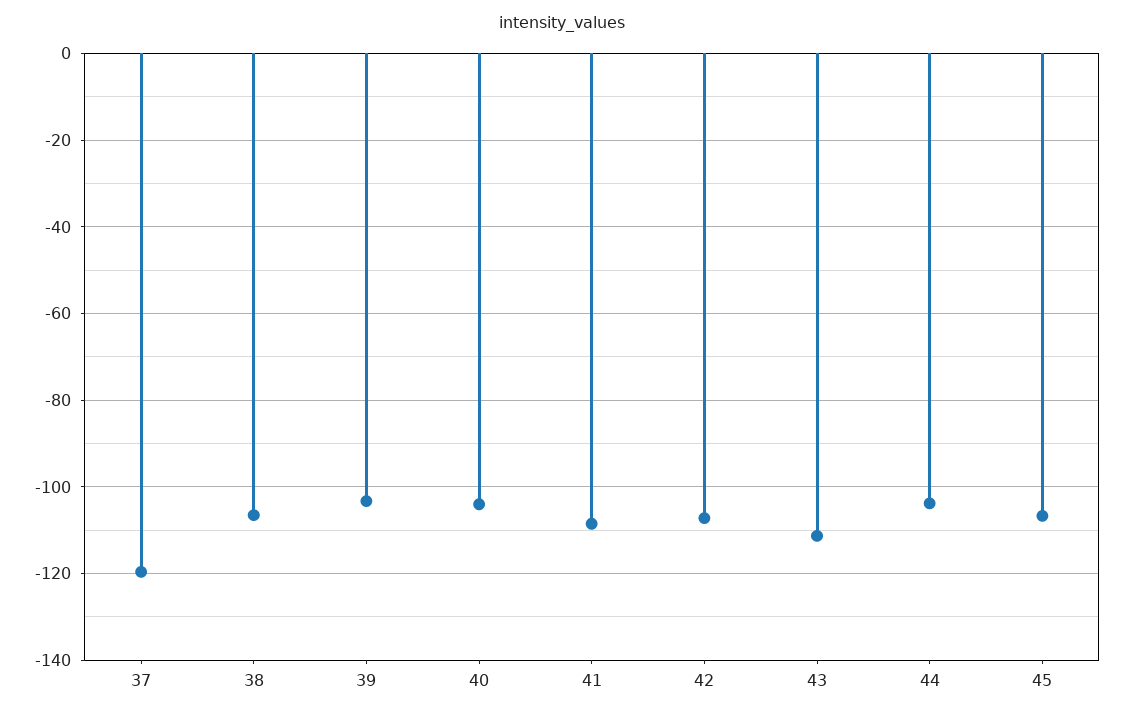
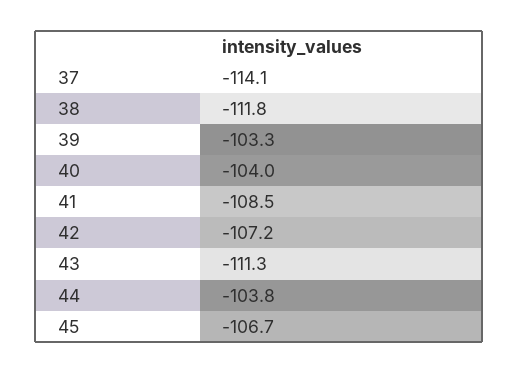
37: -120 -> -114.1
38: -106 -> -111.8

